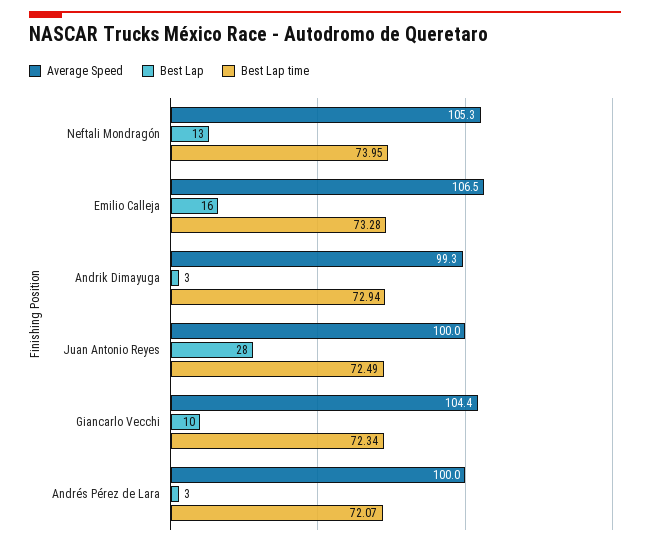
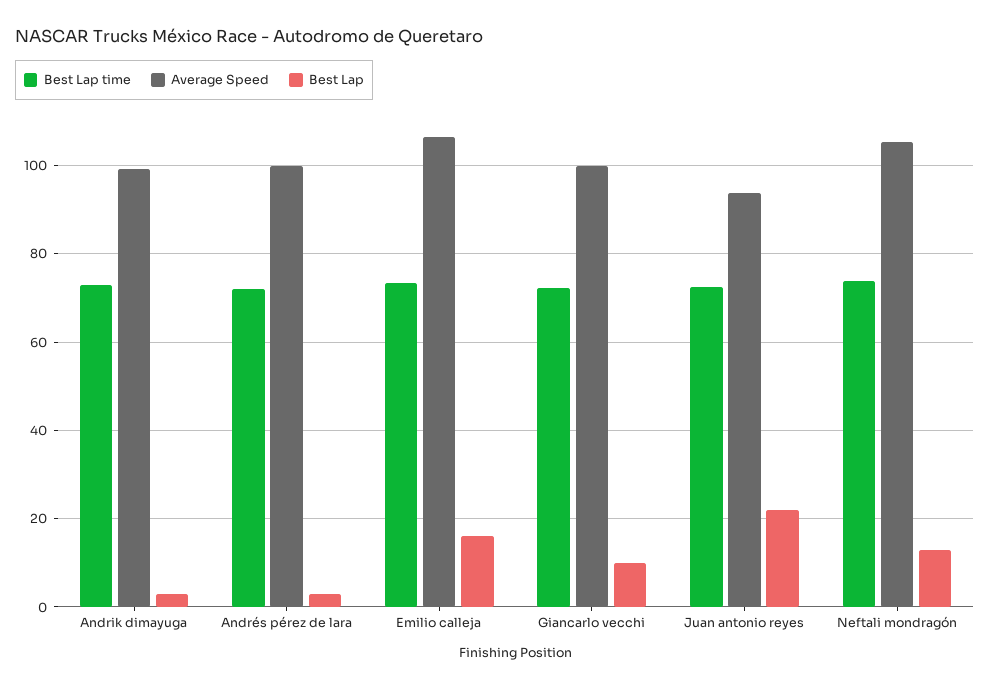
Average Speed, Juan Antonio Reyes: 100 -> 94
Best Lap, Juan Antonio Reyes: 28 -> 22
Average Speed, Giancarlo Vecchi: 104.4 -> 100

